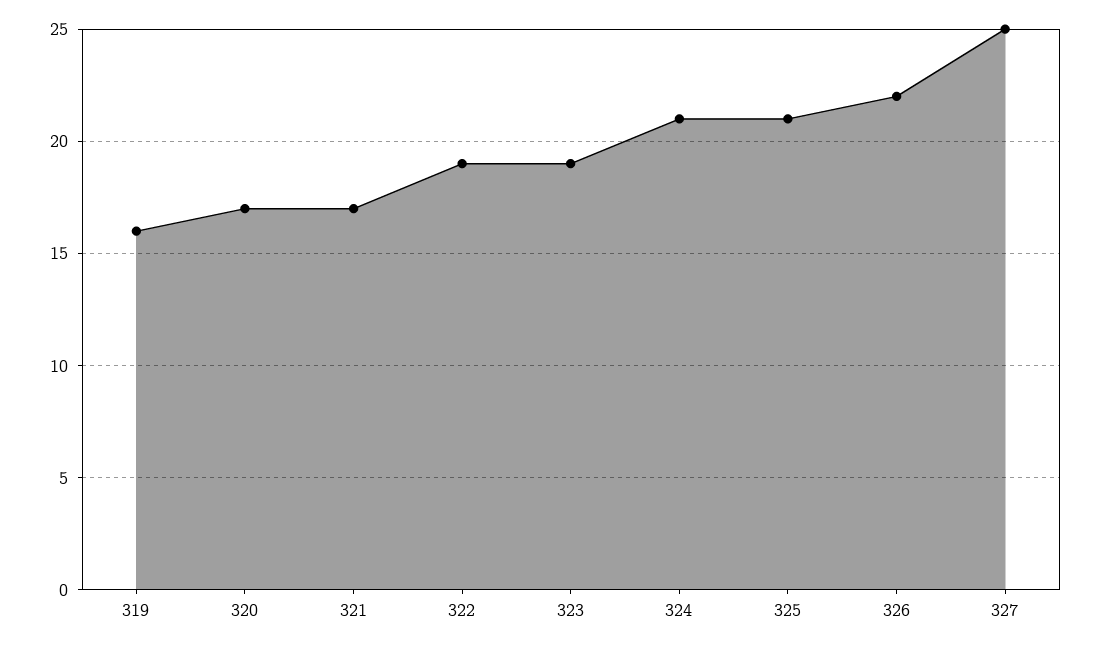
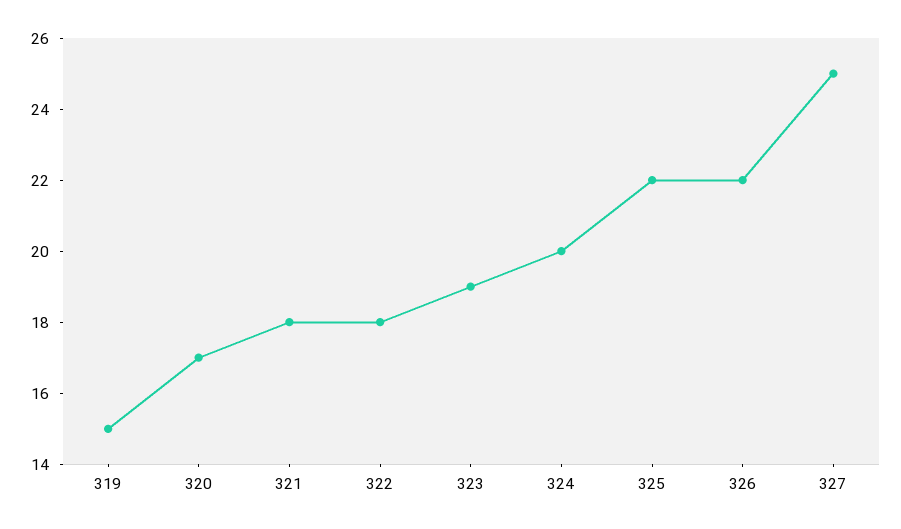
319: 16 -> 15
321: 17 -> 18
322: 19 -> 18
324: 21 -> 20
325: 21 -> 22

